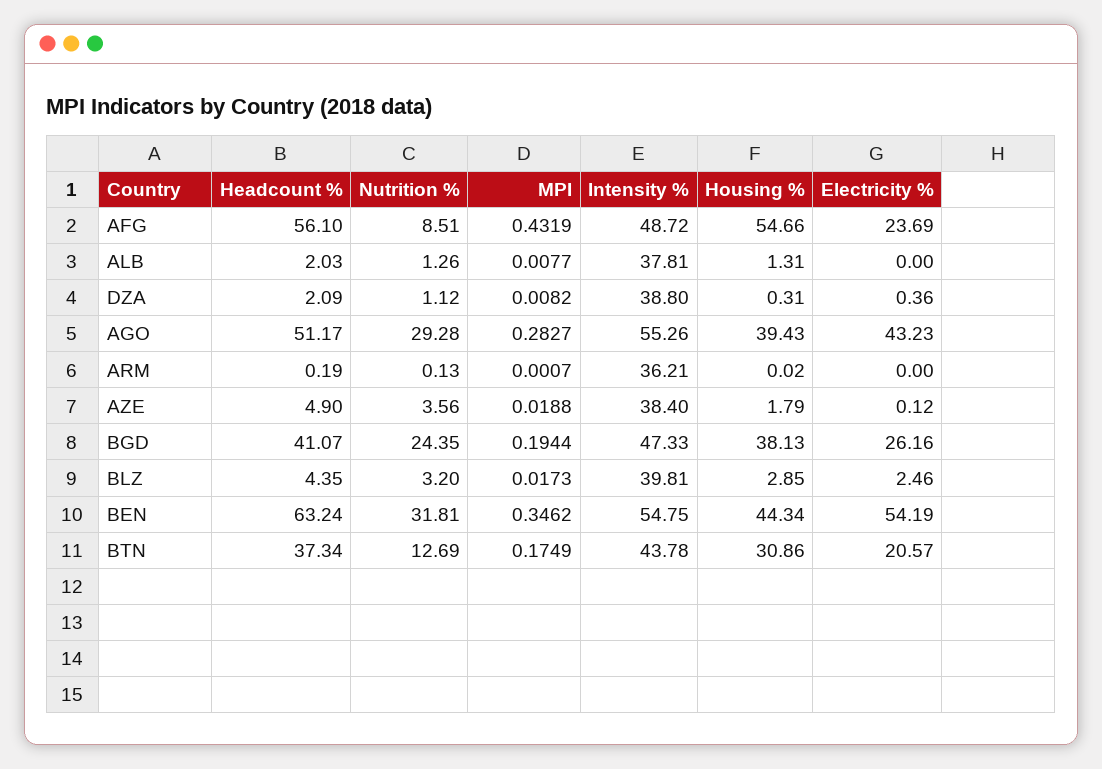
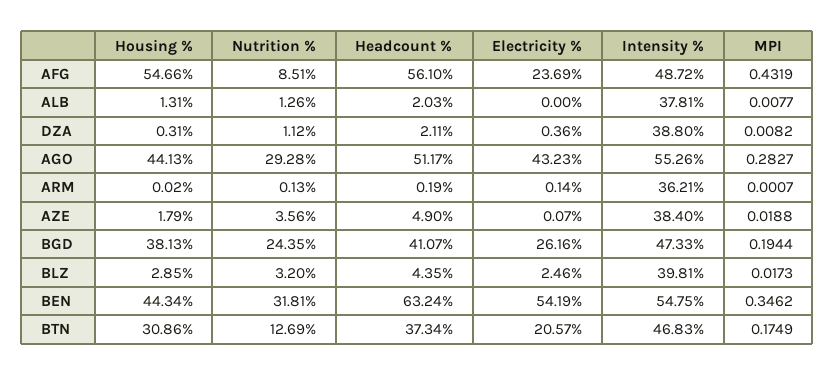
Headcount %, DZA: 2.09 -> 2.11
Housing %, AGO: 39.43 -> 44.13
Electricity %, ARM: 0 -> 0.14
Electricity %, AZE: 0.12 -> 0.07
Intensity %, BTN: 43.78 -> 46.83

